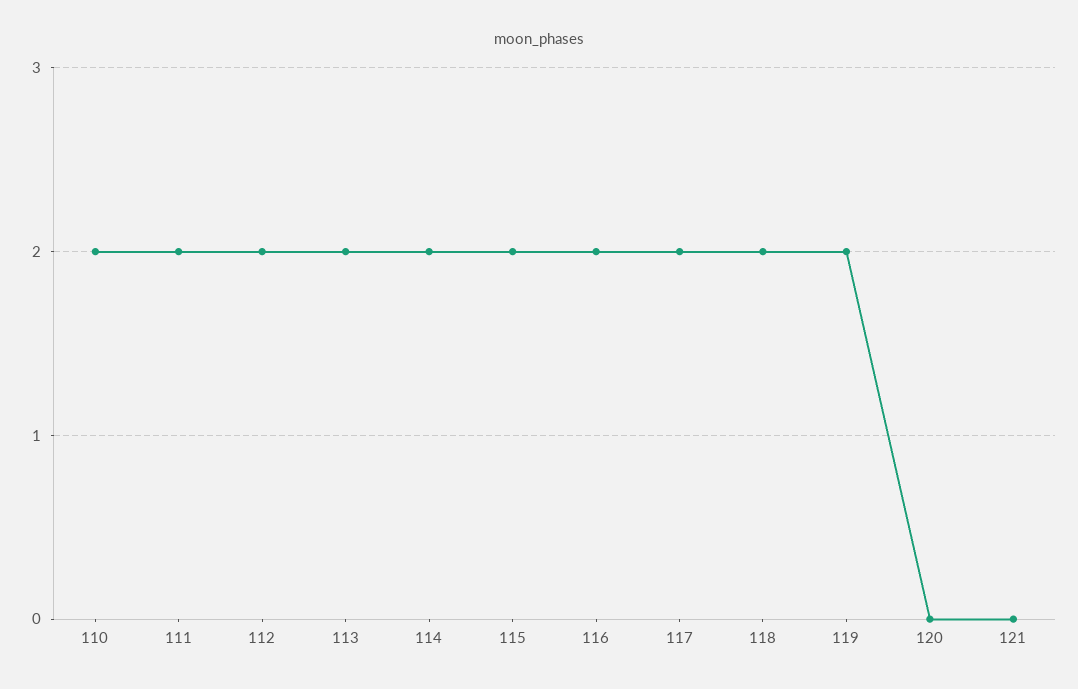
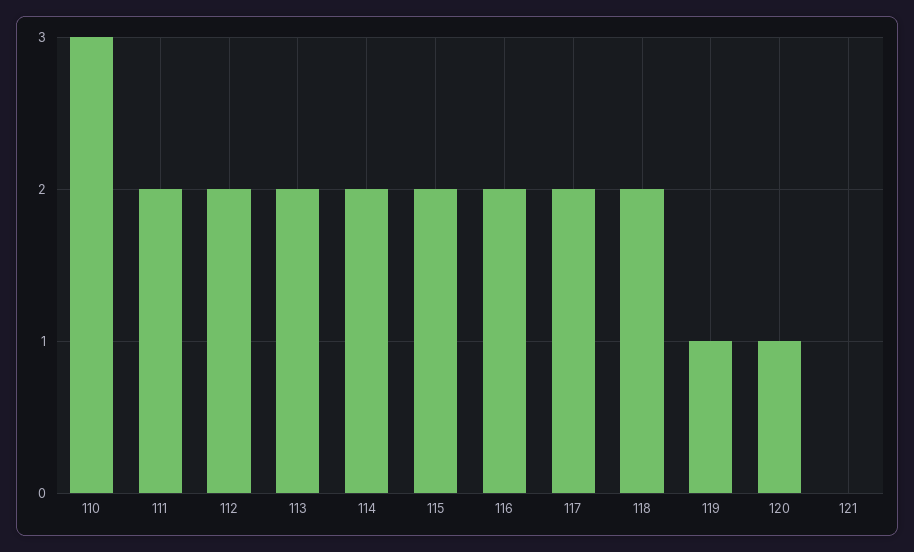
110: 2 -> 3
119: 2 -> 1
120: 0 -> 1

